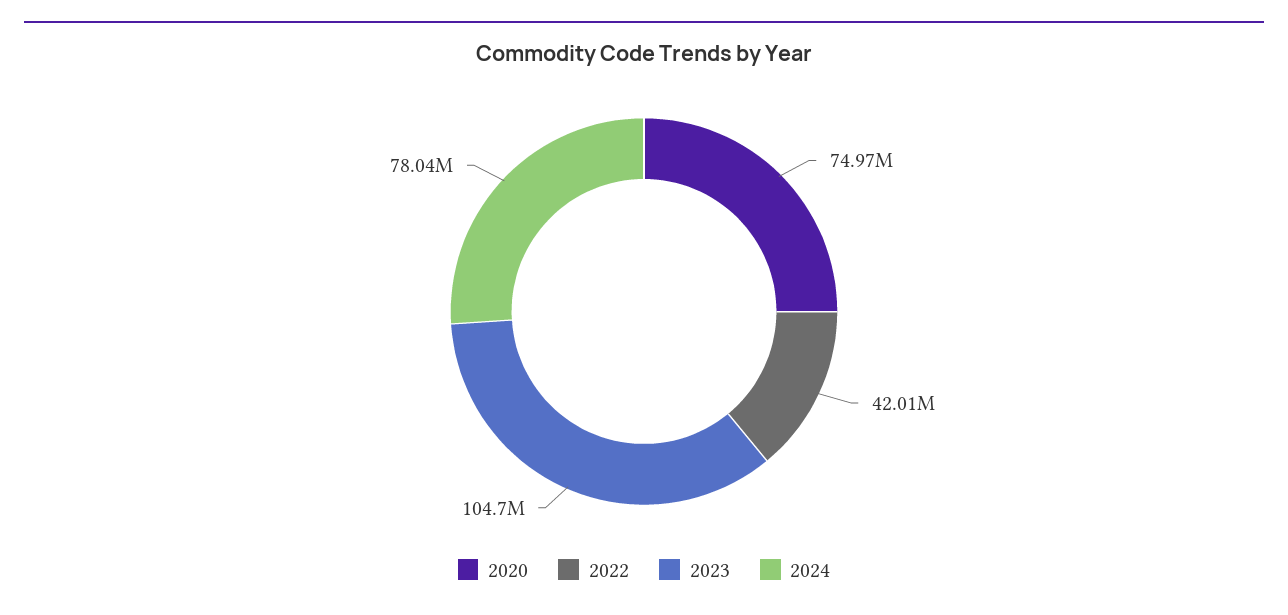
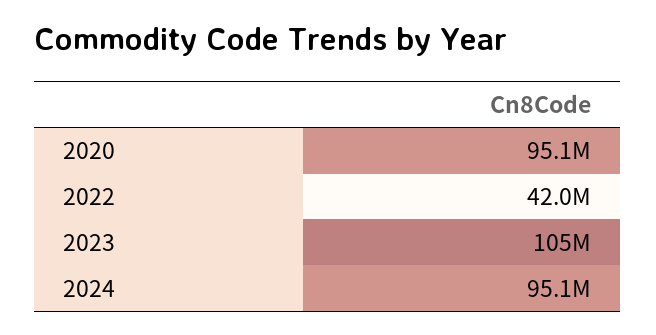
2020: 74970000 -> 95100000
2024: 78040000 -> 95100000

